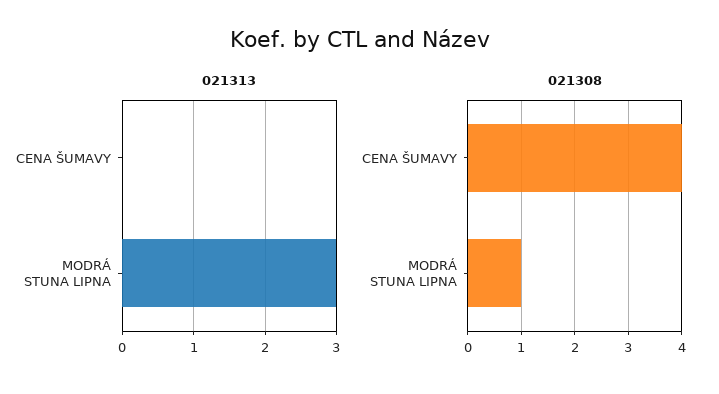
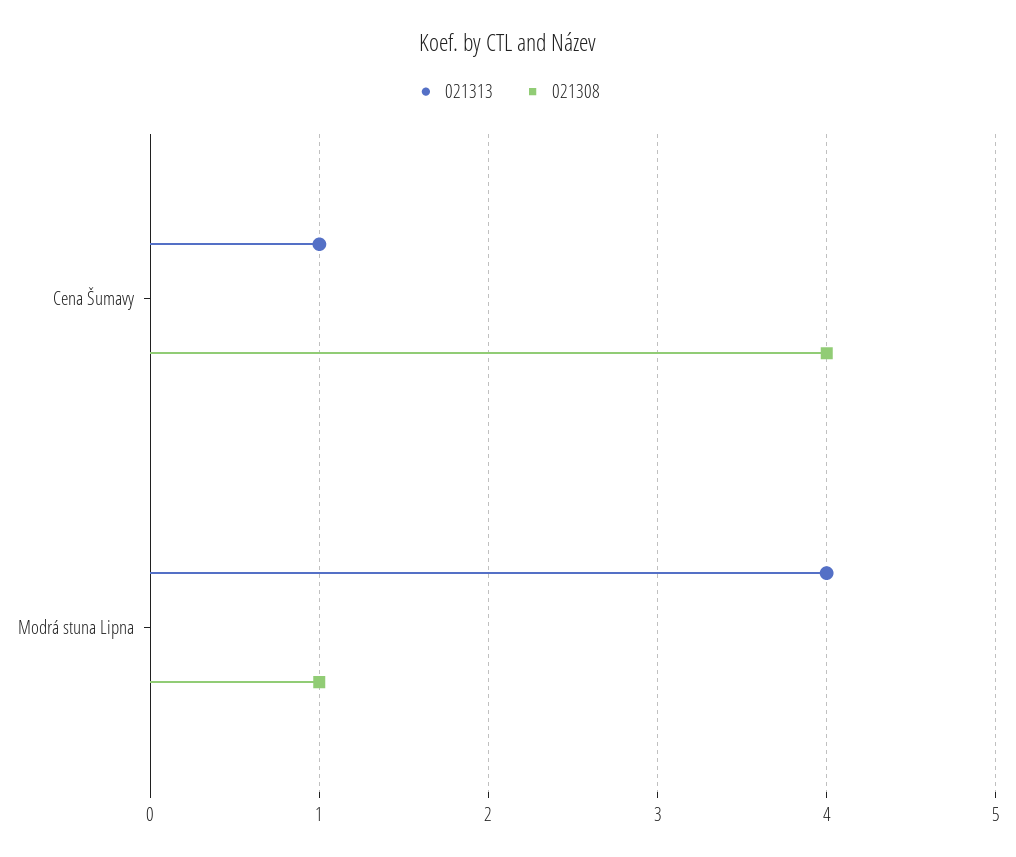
021313, CENA ŠUMAVY: 0 -> 1
021313, MODRÁ STUNA LIPNA: 3 -> 4

